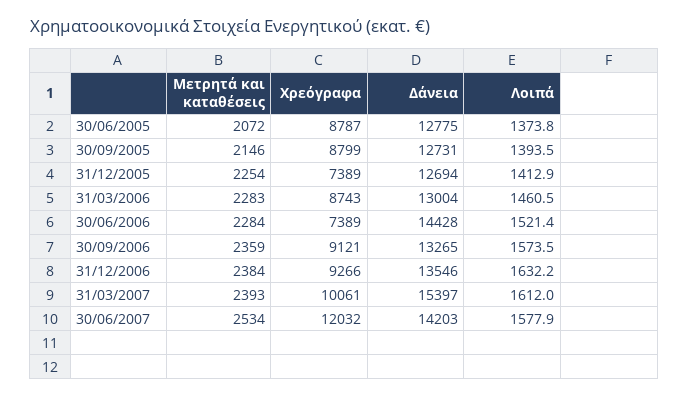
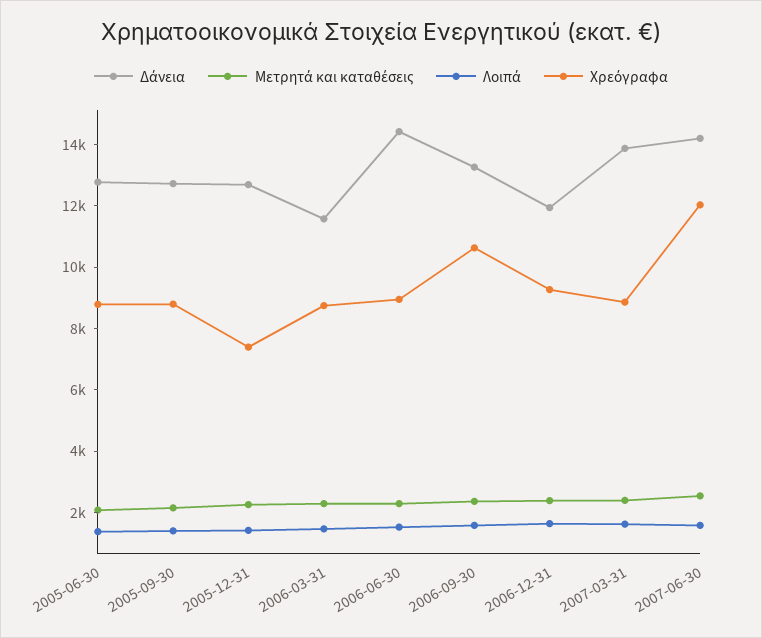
Δάνεια, 31/03/2006: 13004 -> 11500
Χρεόγραφα, 30/06/2006: 7389 -> 9000
Χρεόγραφα, 30/09/2006: 9121 -> 10500
Δάνεια, 31/12/2006: 13546 -> 12000
Χρεόγραφα, 31/03/2007: 10061 -> 9000
Δάνεια, 31/03/2007: 15397 -> 14000

